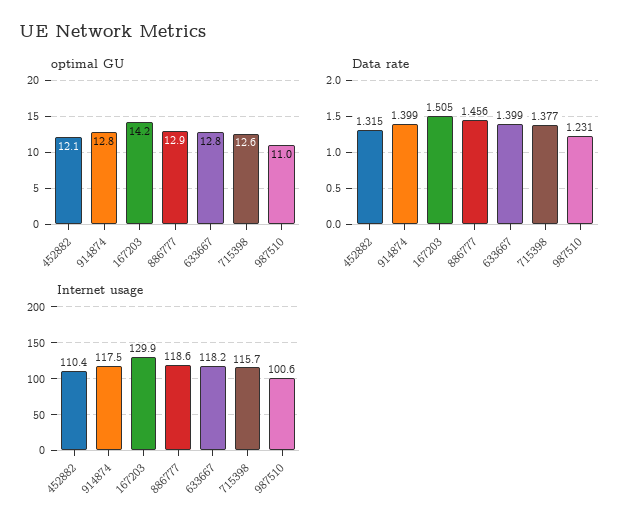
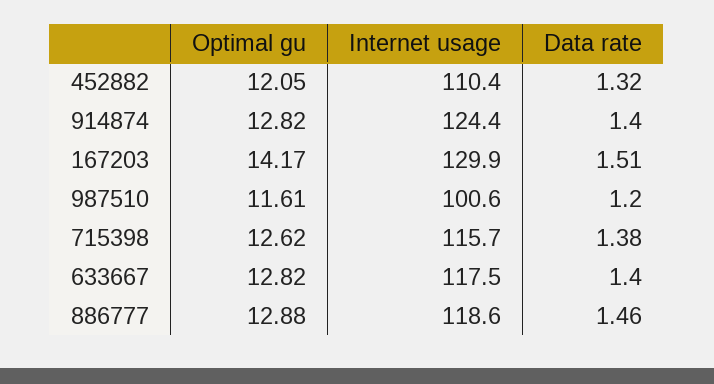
optimal GU, 987510: 11 -> 11.61
Data rate, 987510: 1.231 -> 1.2
Internet usage, 914874: 117.5 -> 124.4
Internet usage, 633667: 118.2 -> 117.5

